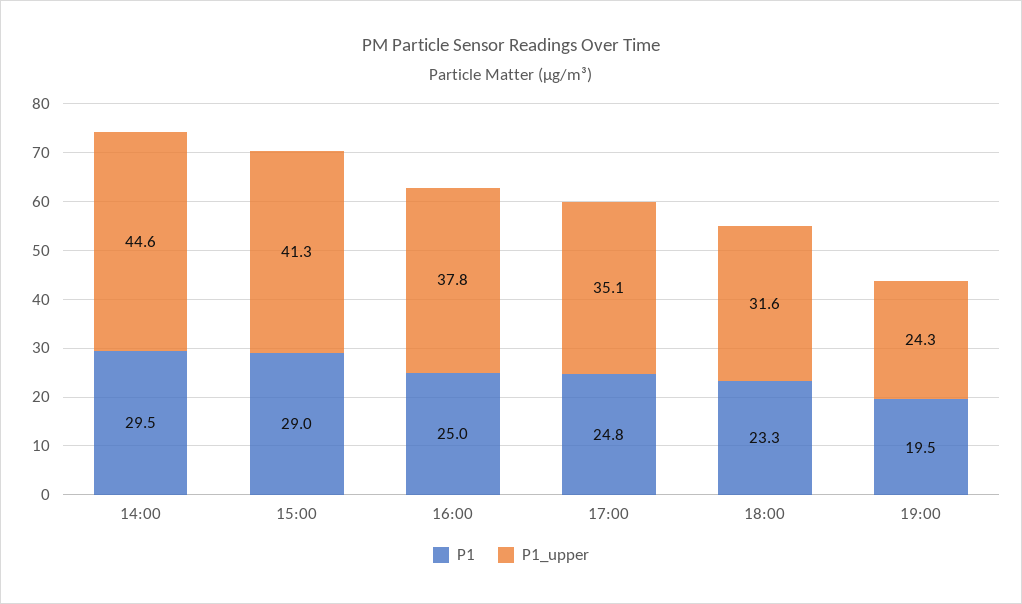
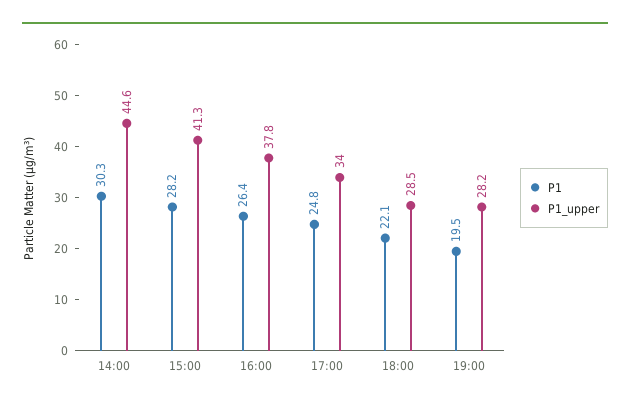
P1, 14:00: 29.5 -> 30.3
P1, 15:00: 29 -> 28.2
P1, 16:00: 25 -> 26.4
P1_upper, 17:00: 35.1 -> 34
P1, 18:00: 23.3 -> 22.1
P1_upper, 18:00: 31.6 -> 28.5
P1_upper, 19:00: 24.3 -> 28.2

